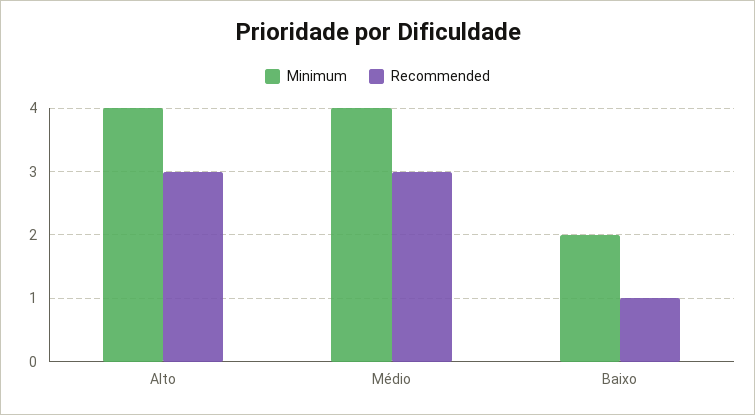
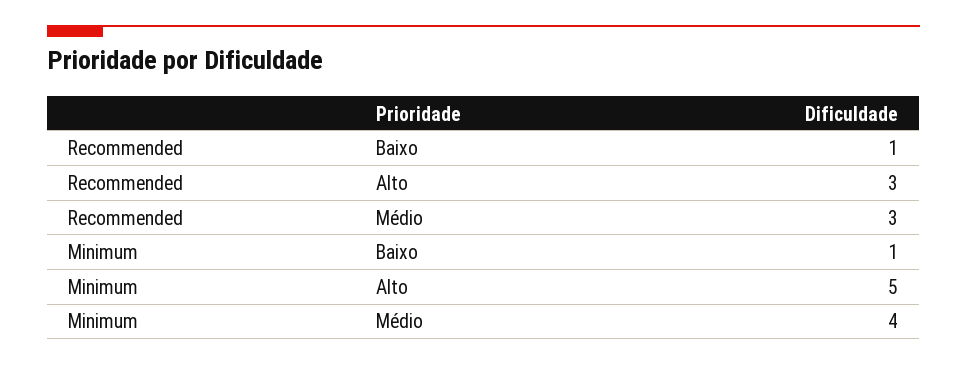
Minimum, Alto: 4 -> 5
Minimum, Baixo: 2 -> 1

